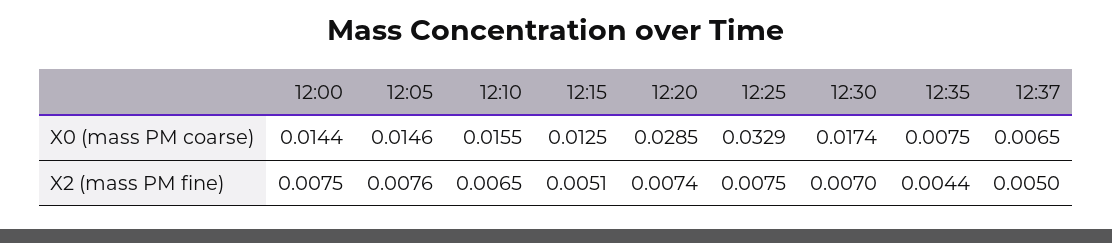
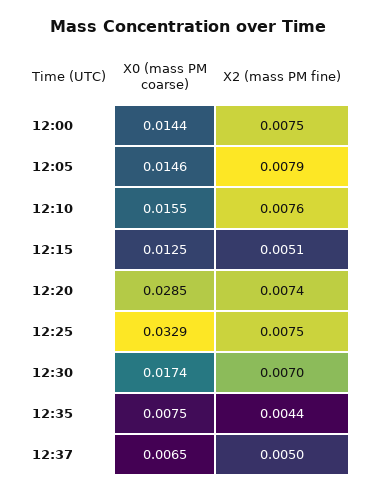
12:05, X2 (mass PM fine): 0.0076 -> 0.0079
12:10, X2 (mass PM fine): 0.0065 -> 0.0076

